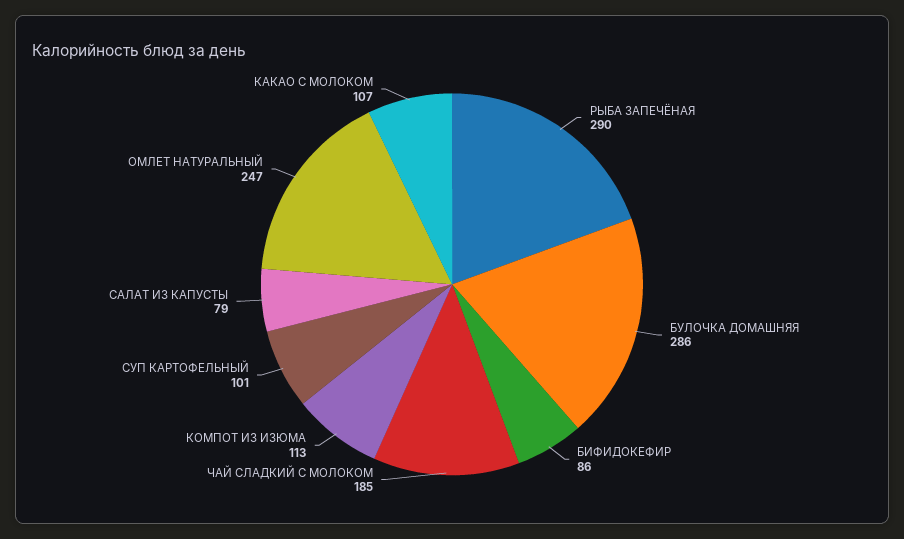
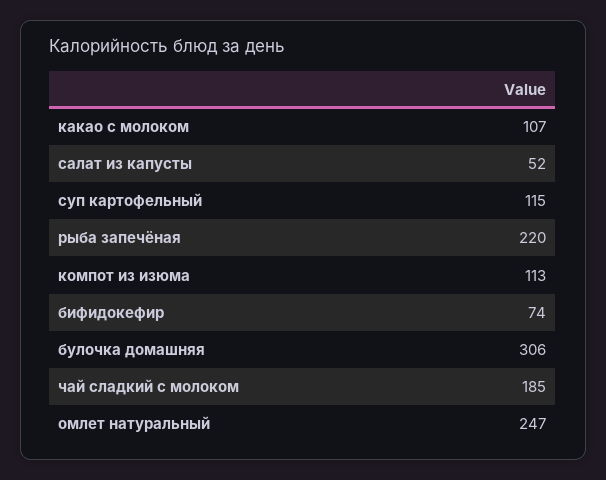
РЫБА ЗАПЕЧЁНАЯ: 290 -> 220
БУЛОЧКА ДОМАШНЯЯ: 286 -> 306
БИФИДОКЕФИР: 86 -> 74
СУП КАРТОФЕЛЬНЫЙ: 101 -> 115
САЛАТ ИЗ КАПУСТЫ: 79 -> 52

